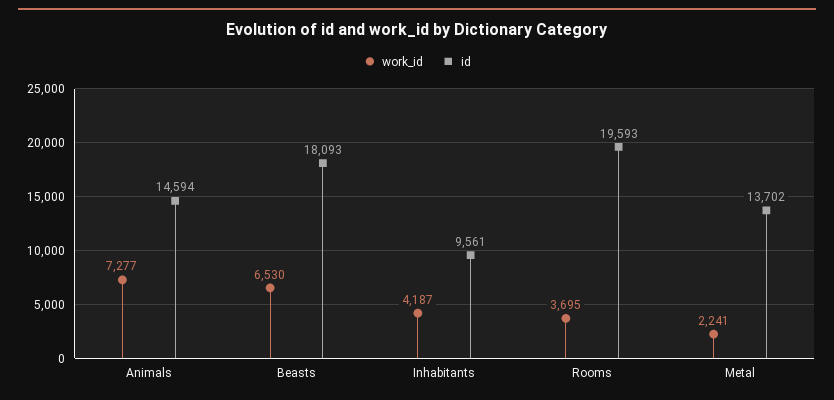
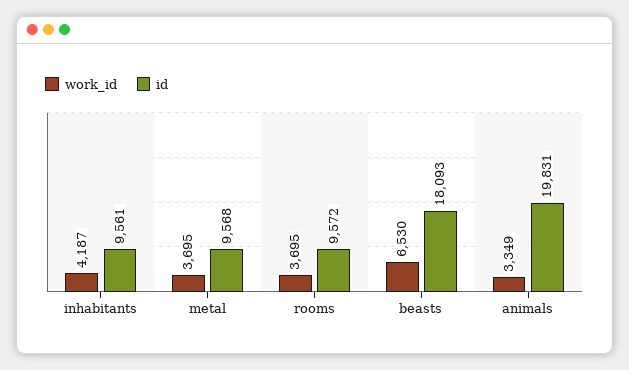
work_id, Animals: 7277 -> 3349
id, Animals: 14594 -> 19831
id, Rooms: 19593 -> 9572
work_id, Metal: 2241 -> 3695
id, Metal: 13702 -> 9568

